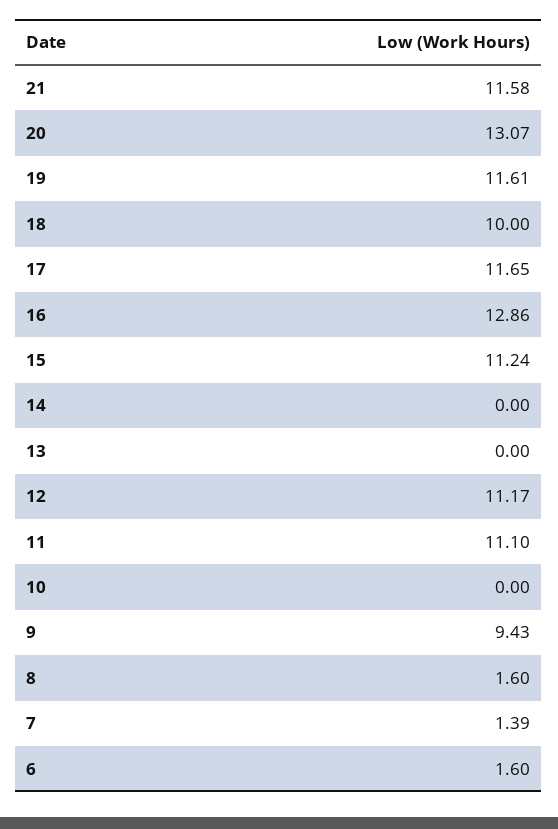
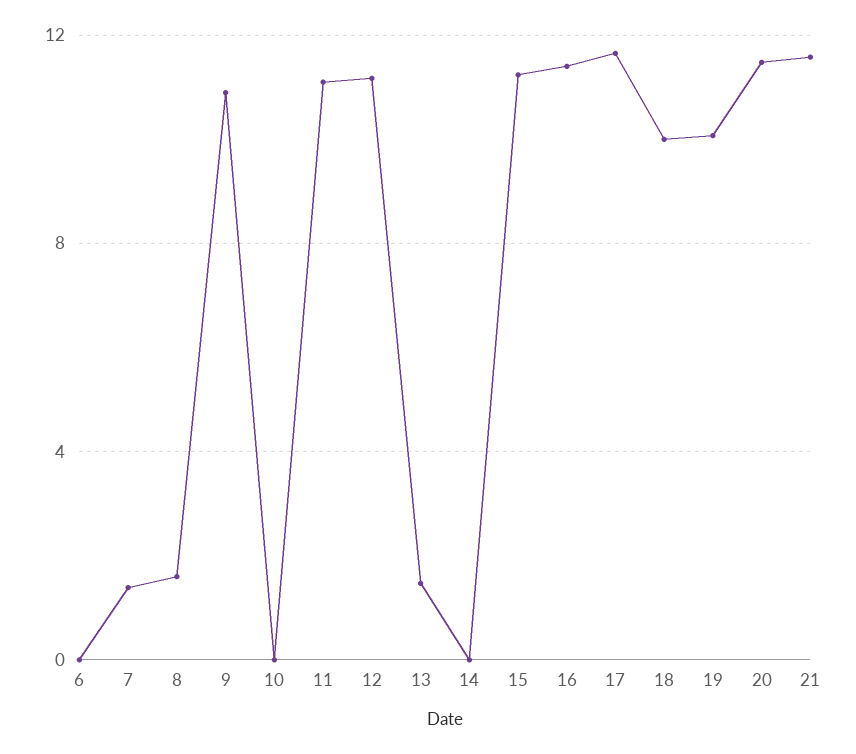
20: 13.07 -> 11.5
19: 11.61 -> 10
16: 12.86 -> 11.5
13: 0 -> 1.5
9: 9.43 -> 11
6: 1.6 -> 0

